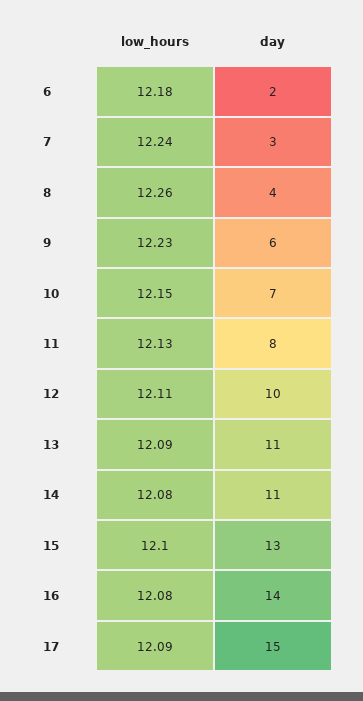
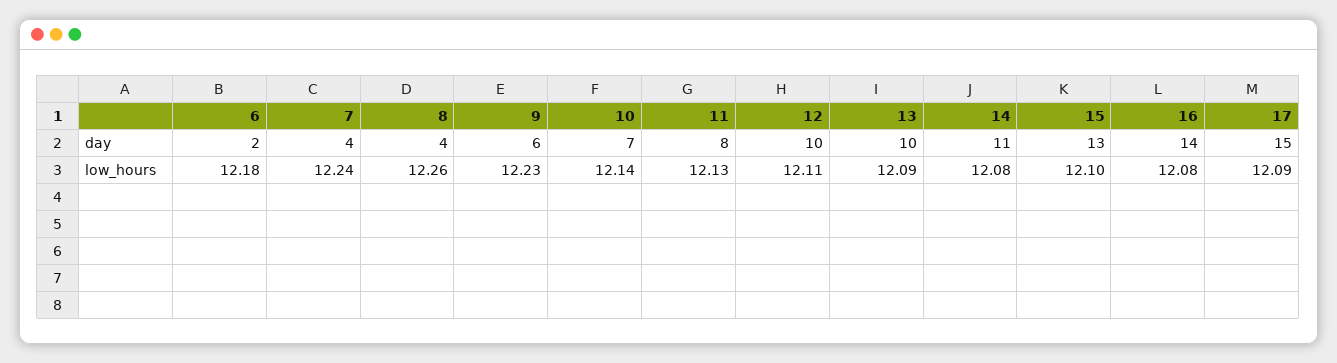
day, 7: 3 -> 4
low_hours, 10: 12.15 -> 12.14
day, 13: 11 -> 10

